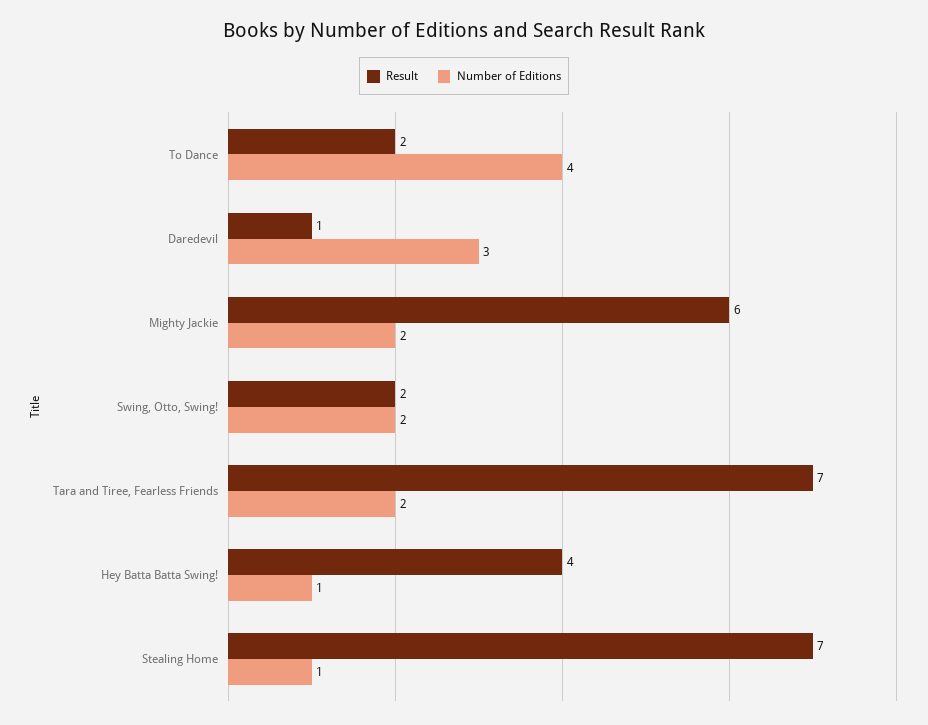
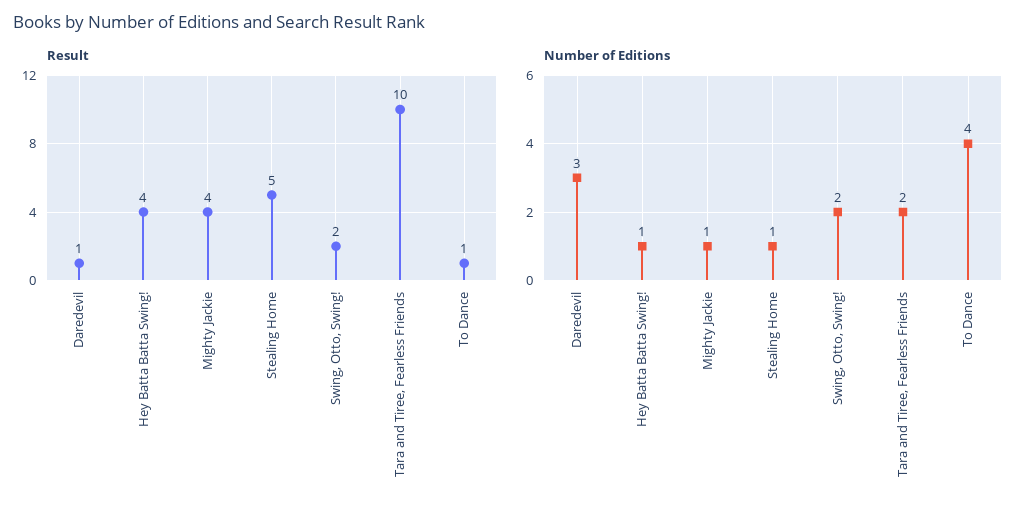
Result, To Dance: 2 -> 1
Result, Mighty Jackie: 6 -> 4
Number of Editions, Mighty Jackie: 2 -> 1
Result, Tara and Tiree, Fearless Friends: 7 -> 10
Result, Stealing Home: 7 -> 5

